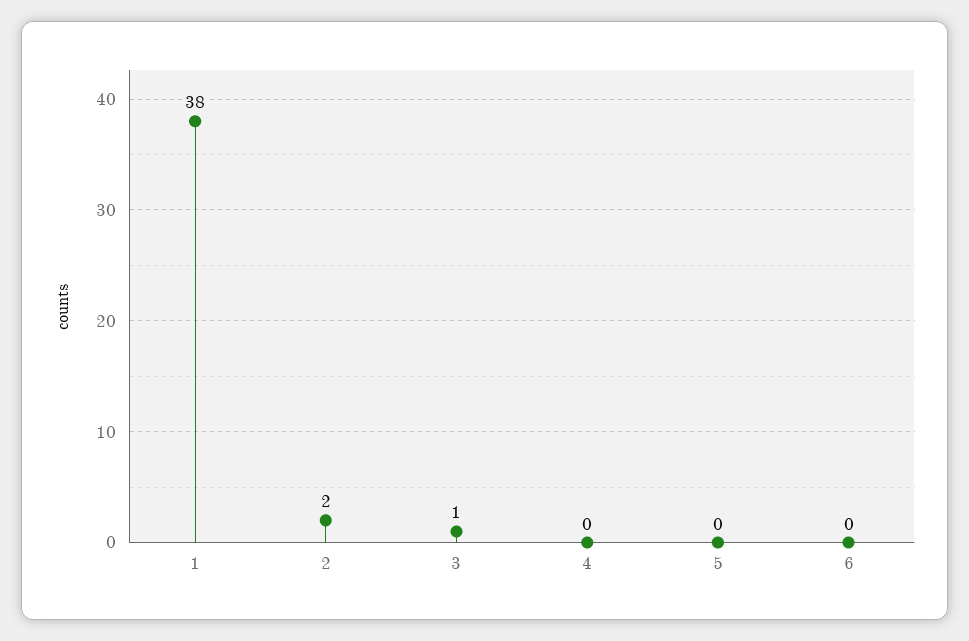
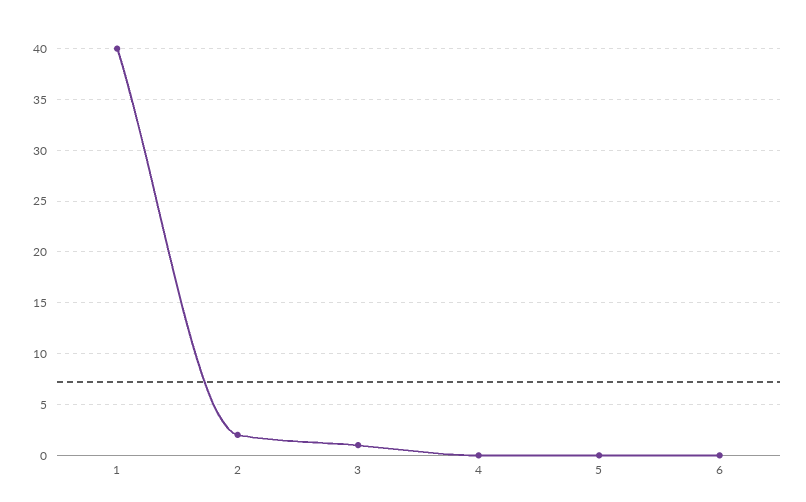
1: 38 -> 40

